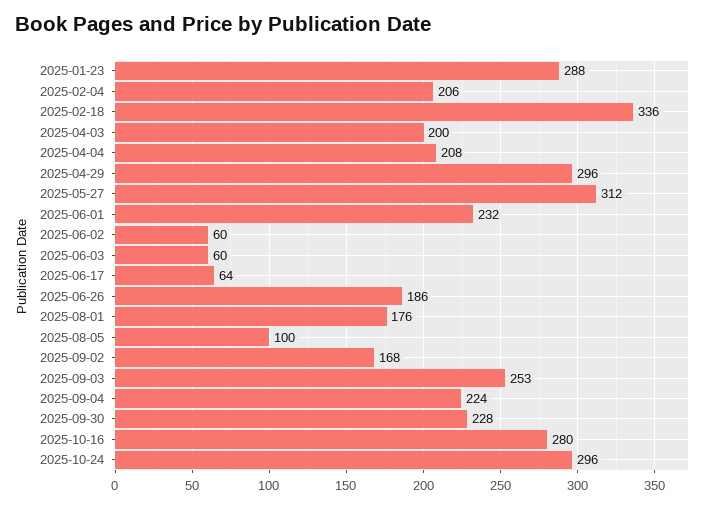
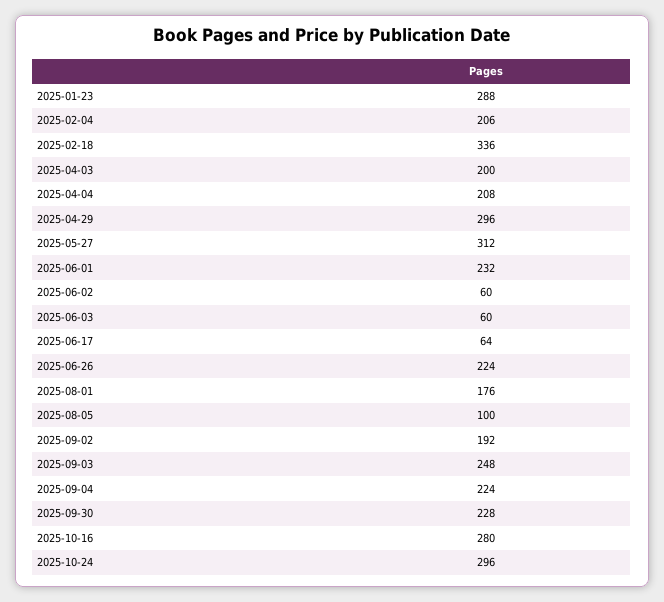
2025-06-26: 186 -> 224
2025-09-02: 168 -> 192
2025-09-03: 253 -> 248

